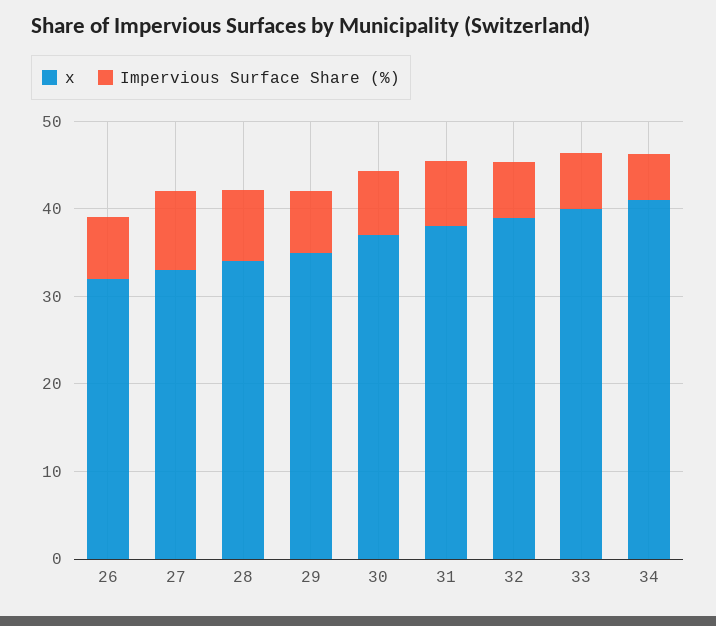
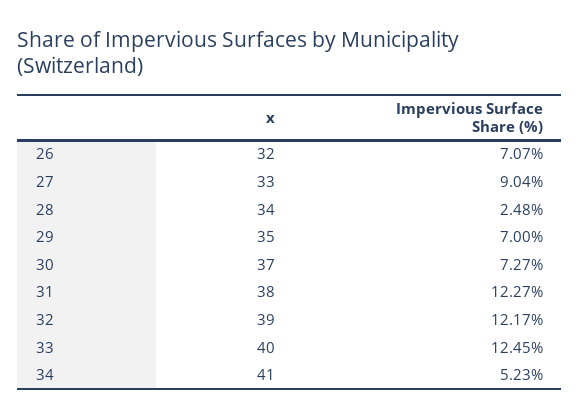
Impervious Surface Share (%), 28: 8 -> 2.48
Impervious Surface Share (%), 31: 8 -> 12.27
Impervious Surface Share (%), 32: 6 -> 12.17
Impervious Surface Share (%), 33: 6 -> 12.45

